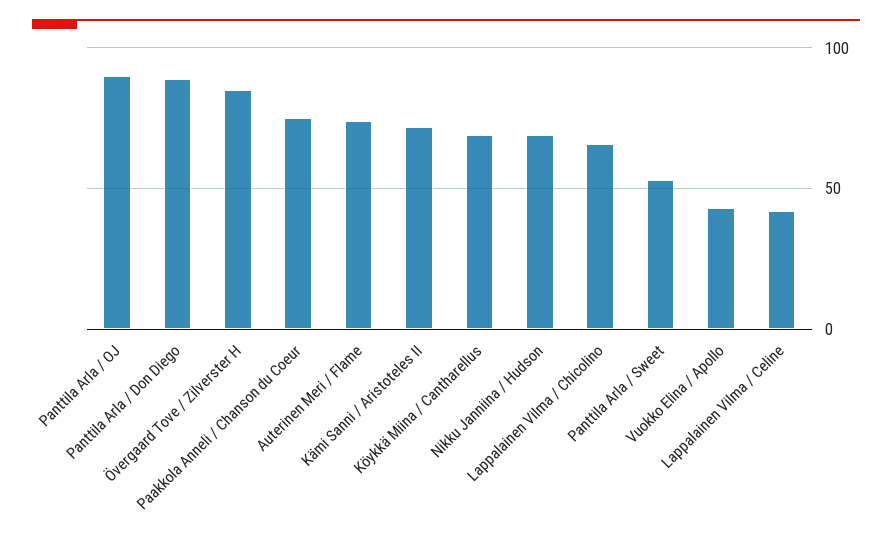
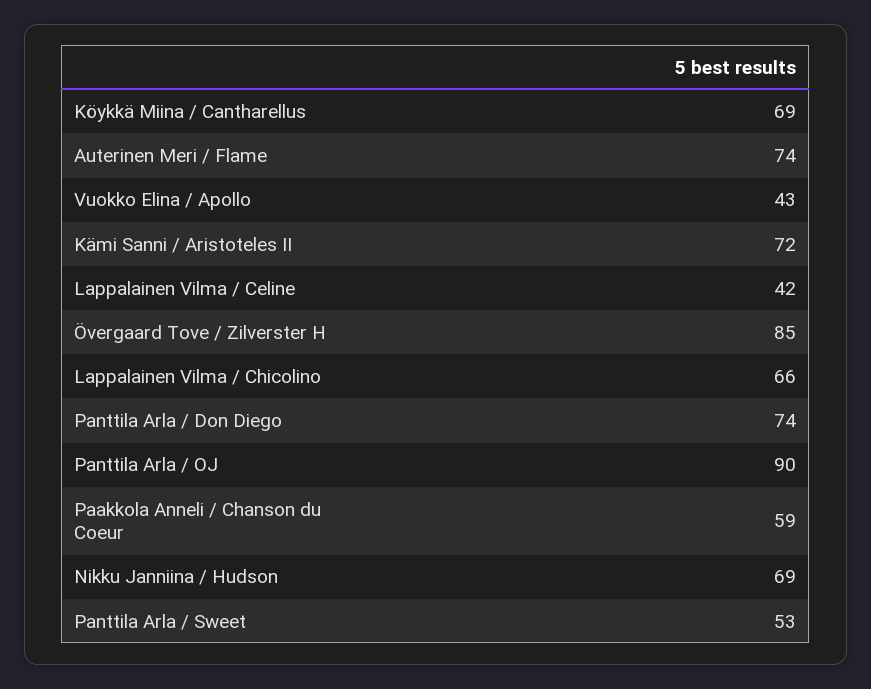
Panttila Arla / Don Diego: 90 -> 74
Paakkola Anneli / Chanson du Coeur: 75 -> 59

